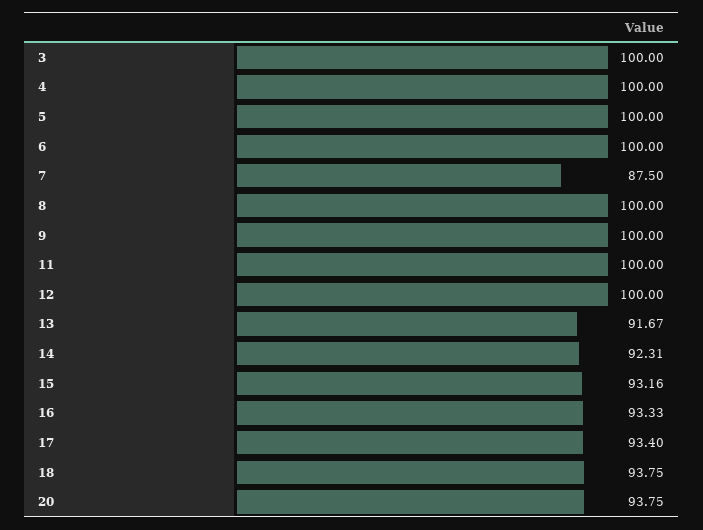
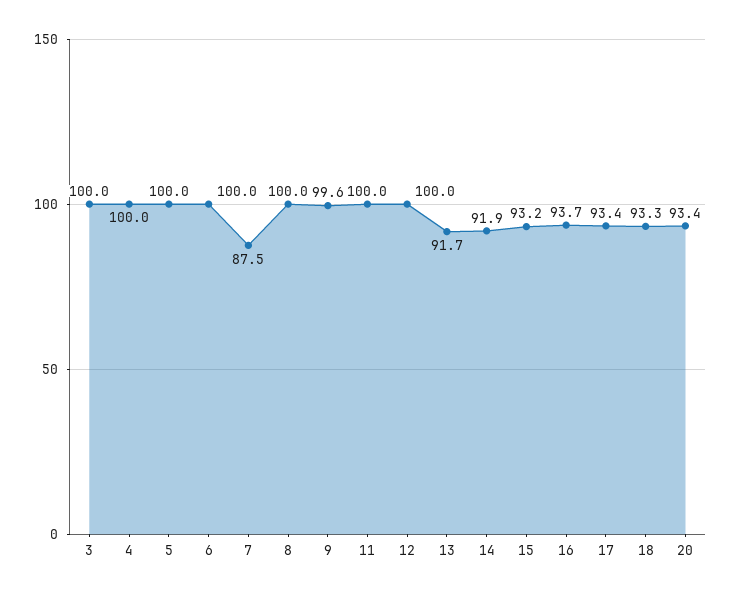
9: 100 -> 99.6
14: 92.31 -> 91.9
16: 93.33 -> 93.7
18: 93.75 -> 93.3
20: 93.75 -> 93.4

